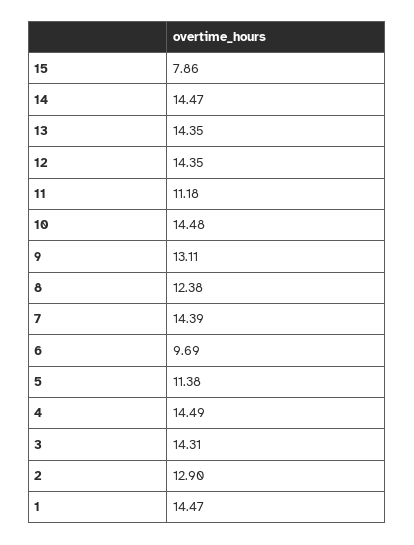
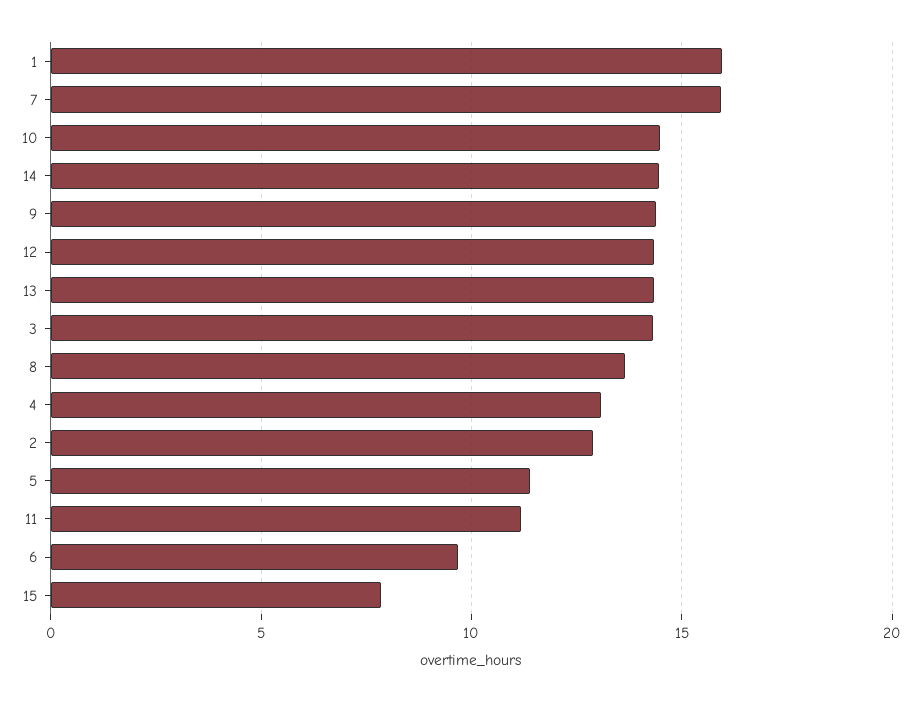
9: 13.11 -> 14.5
8: 12.38 -> 13.5
7: 14.39 -> 16
4: 14.49 -> 13
1: 14.47 -> 16

